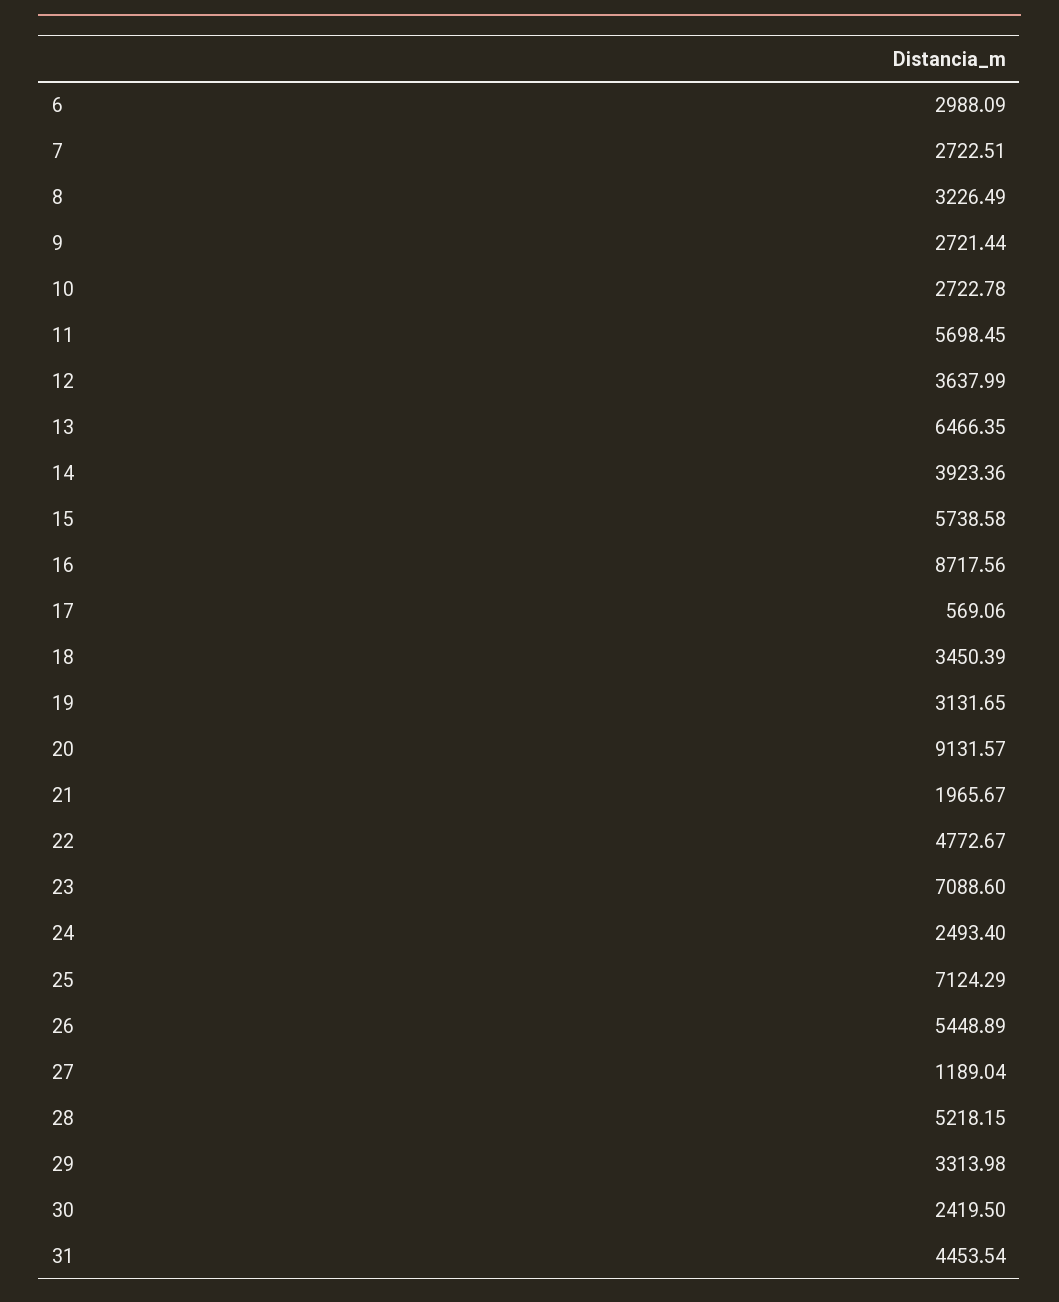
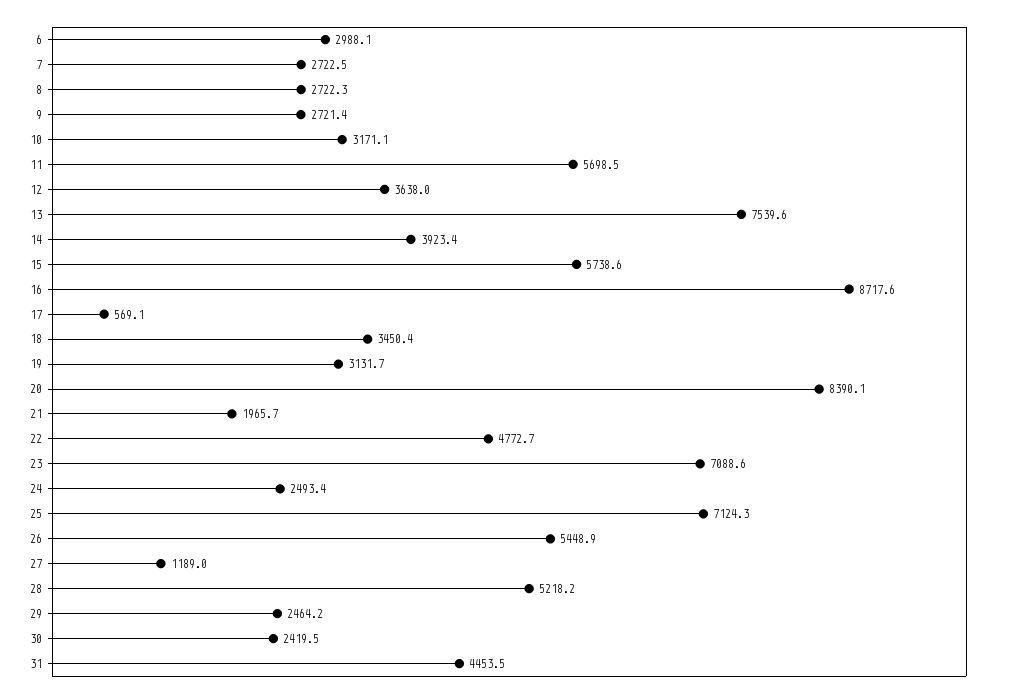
8: 3226.49 -> 2722.3
10: 2722.78 -> 3171.1
13: 6466.35 -> 7539.6
20: 9131.57 -> 8390.1
29: 3313.98 -> 2464.2

